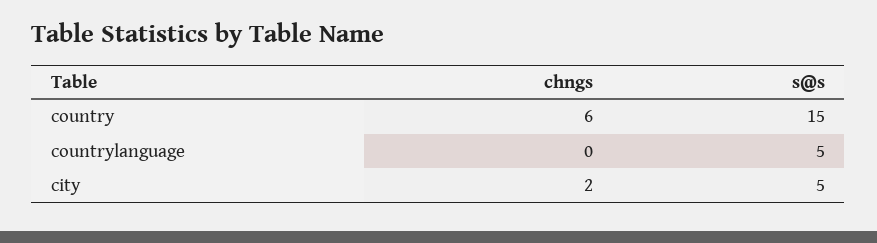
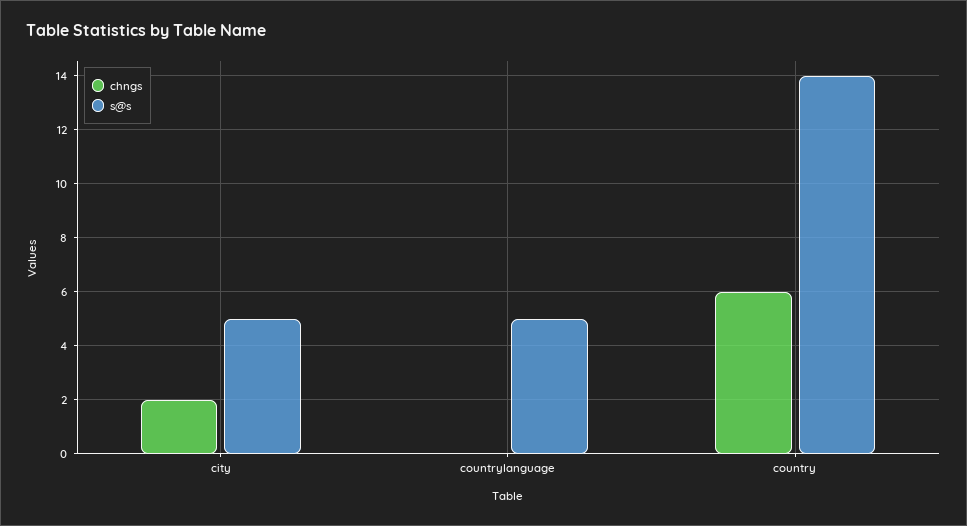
s@s, country: 15 -> 14

